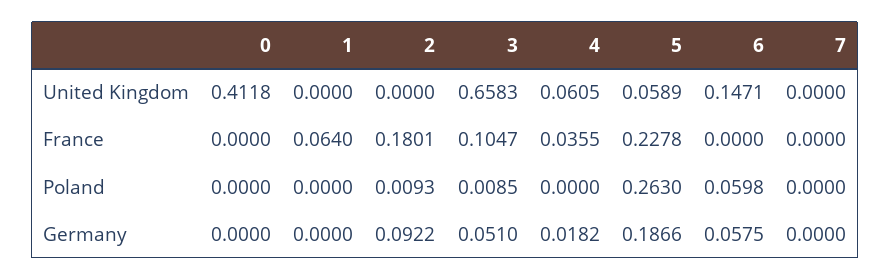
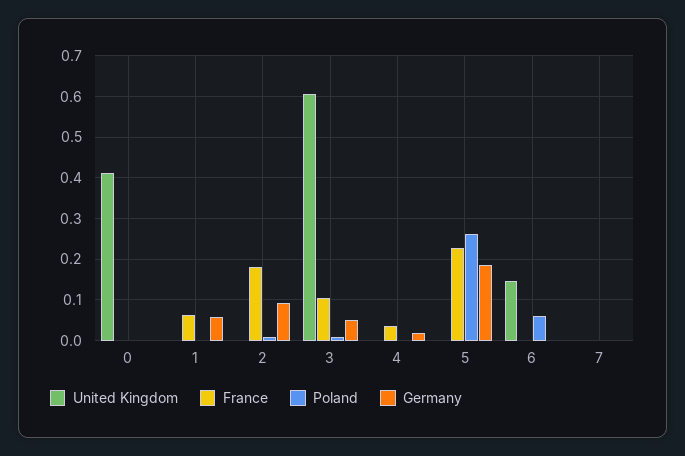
United Kingdom, 3: 0.6583 -> 0.6
United Kingdom, 4: 0.0605 -> 0
United Kingdom, 5: 0.0589 -> 0
Germany, 1: 0 -> 0.06
Germany, 6: 0.0575 -> 0

